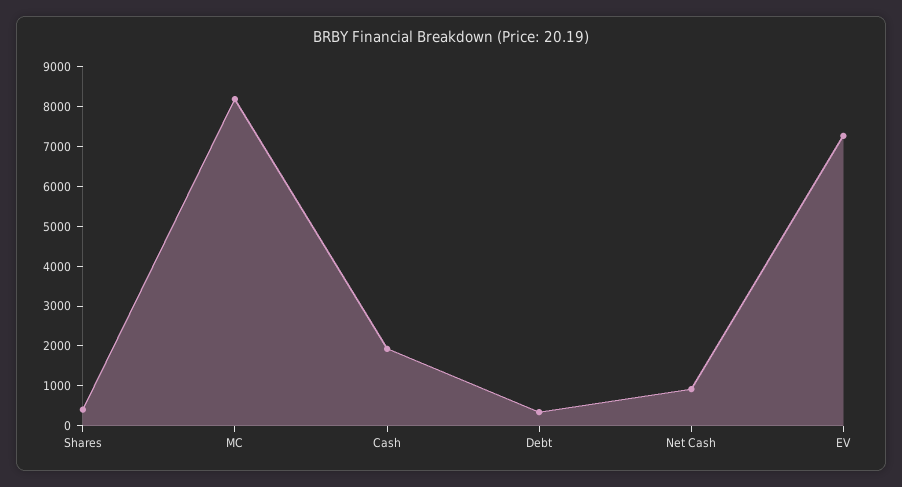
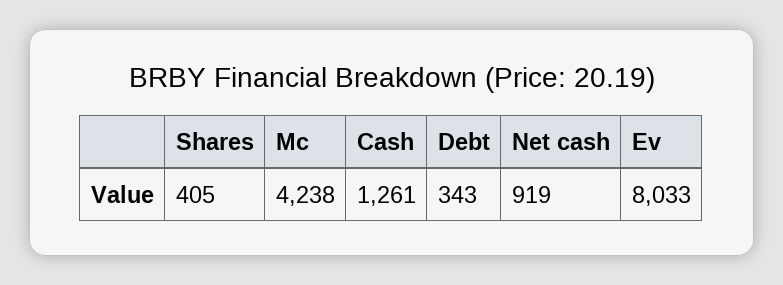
MC: 8250 -> 4238
Cash: 2000 -> 1261
EV: 7250 -> 8033

